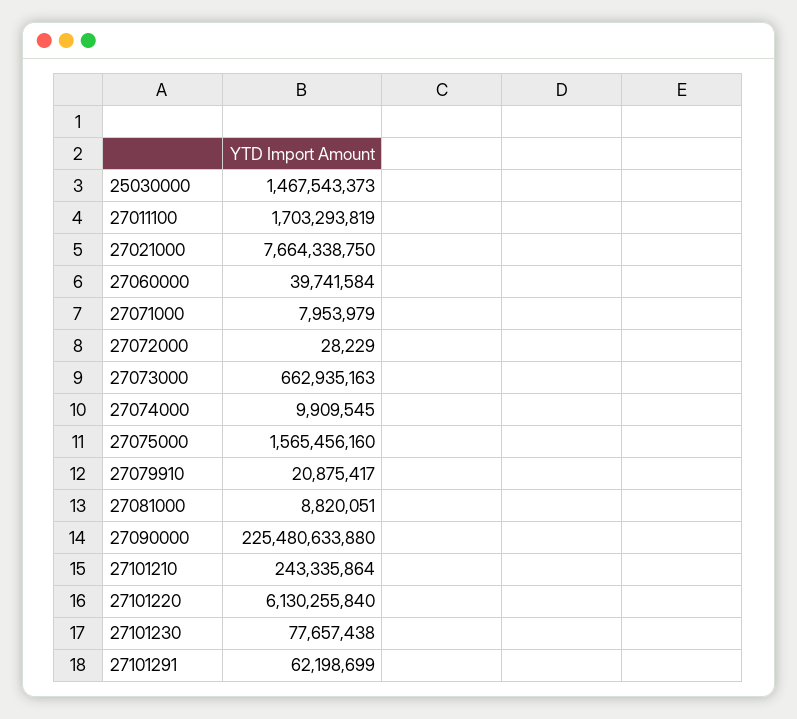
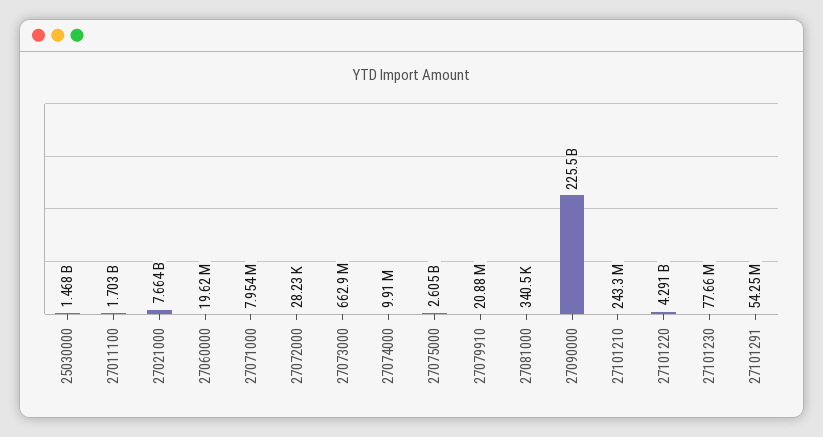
27060000: 39741584 -> 19620000
27075000: 1565456160 -> 2605000000
27081000: 8820051 -> 340500
27101220: 6130255840 -> 4291000000
27101291: 62198699 -> 54250000

